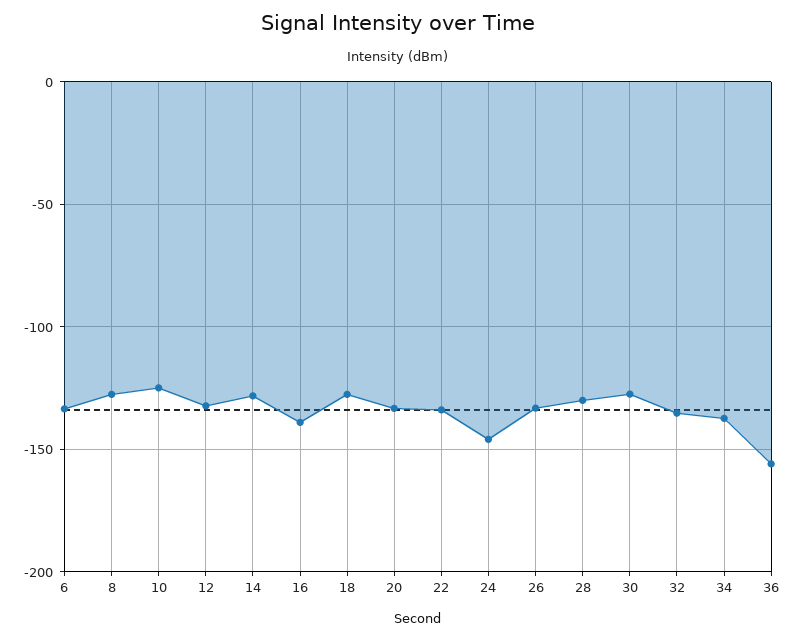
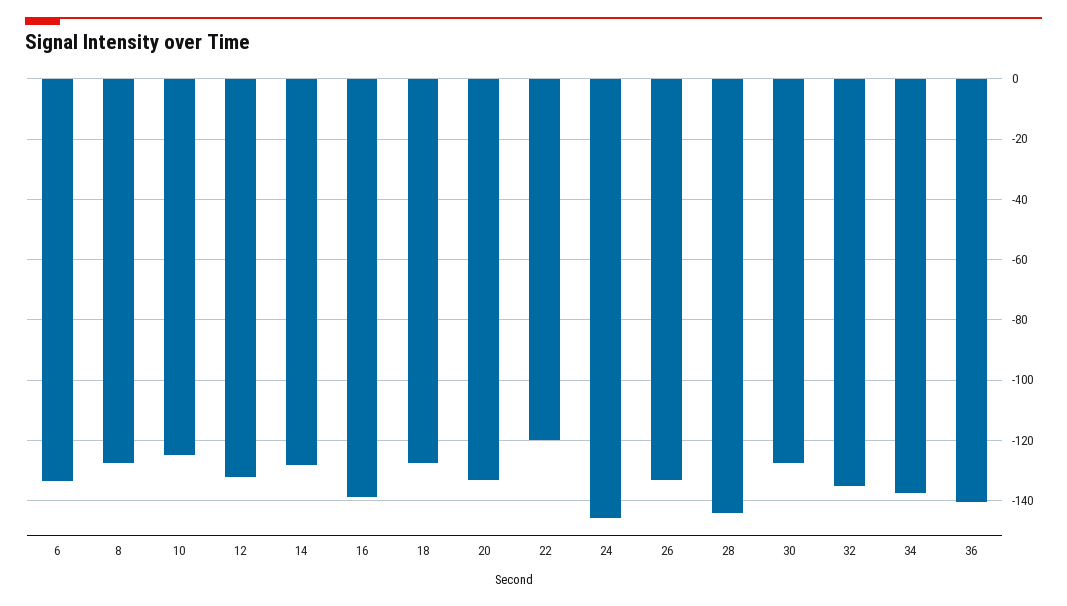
22: -135 -> -120
28: -130 -> -144
36: -155 -> -140

